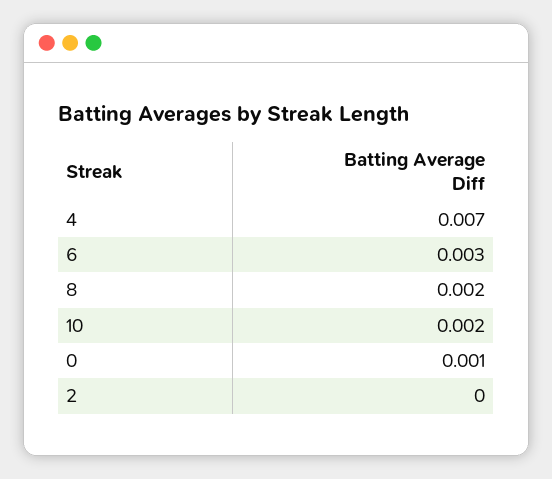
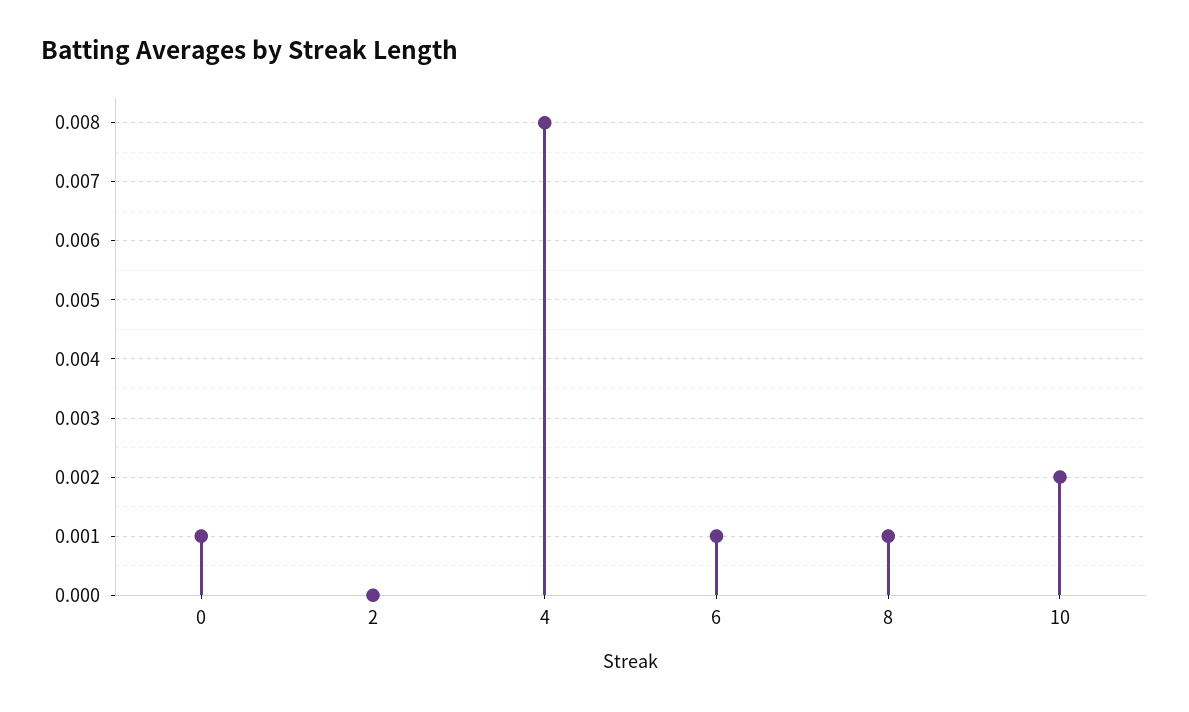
4: 0.007 -> 0.008
6: 0.003 -> 0.001
8: 0.002 -> 0.001

